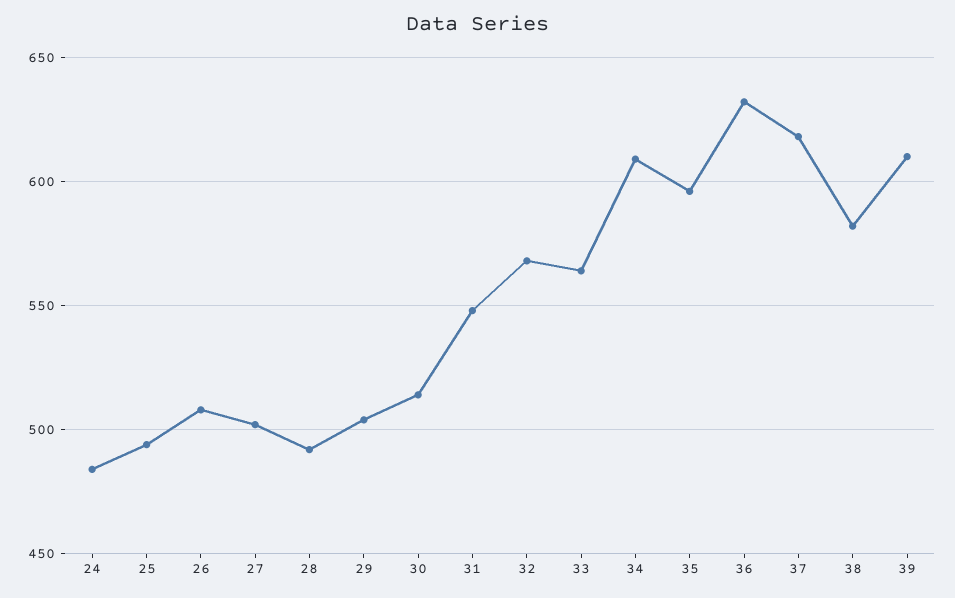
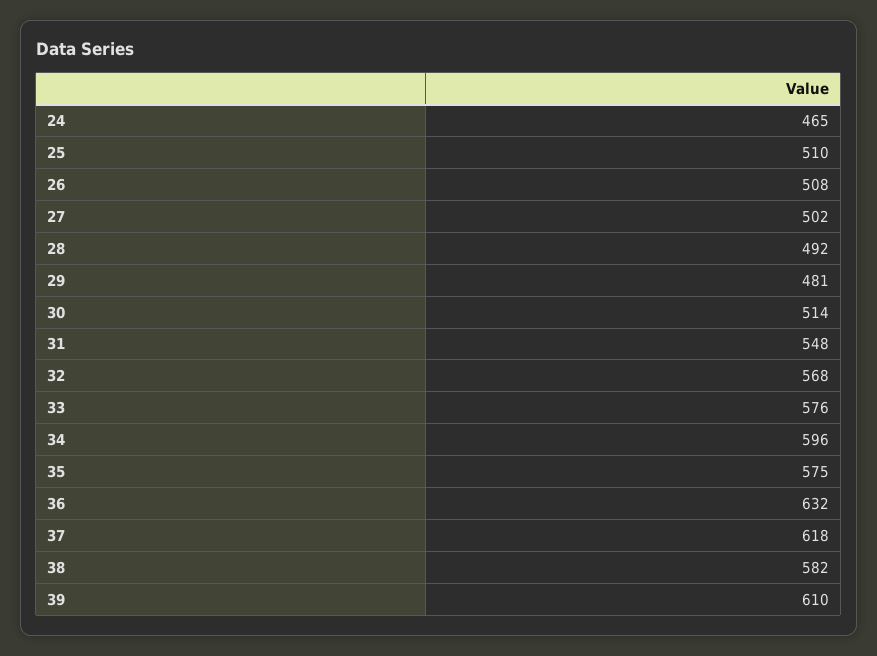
24: 485 -> 465
25: 495 -> 510
29: 505 -> 481
33: 565 -> 576
34: 610 -> 596
35: 595 -> 575

